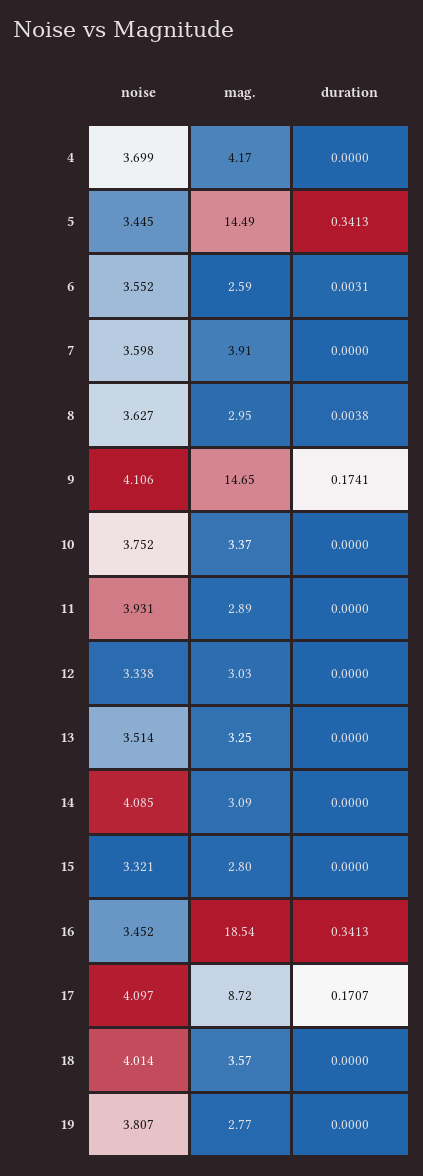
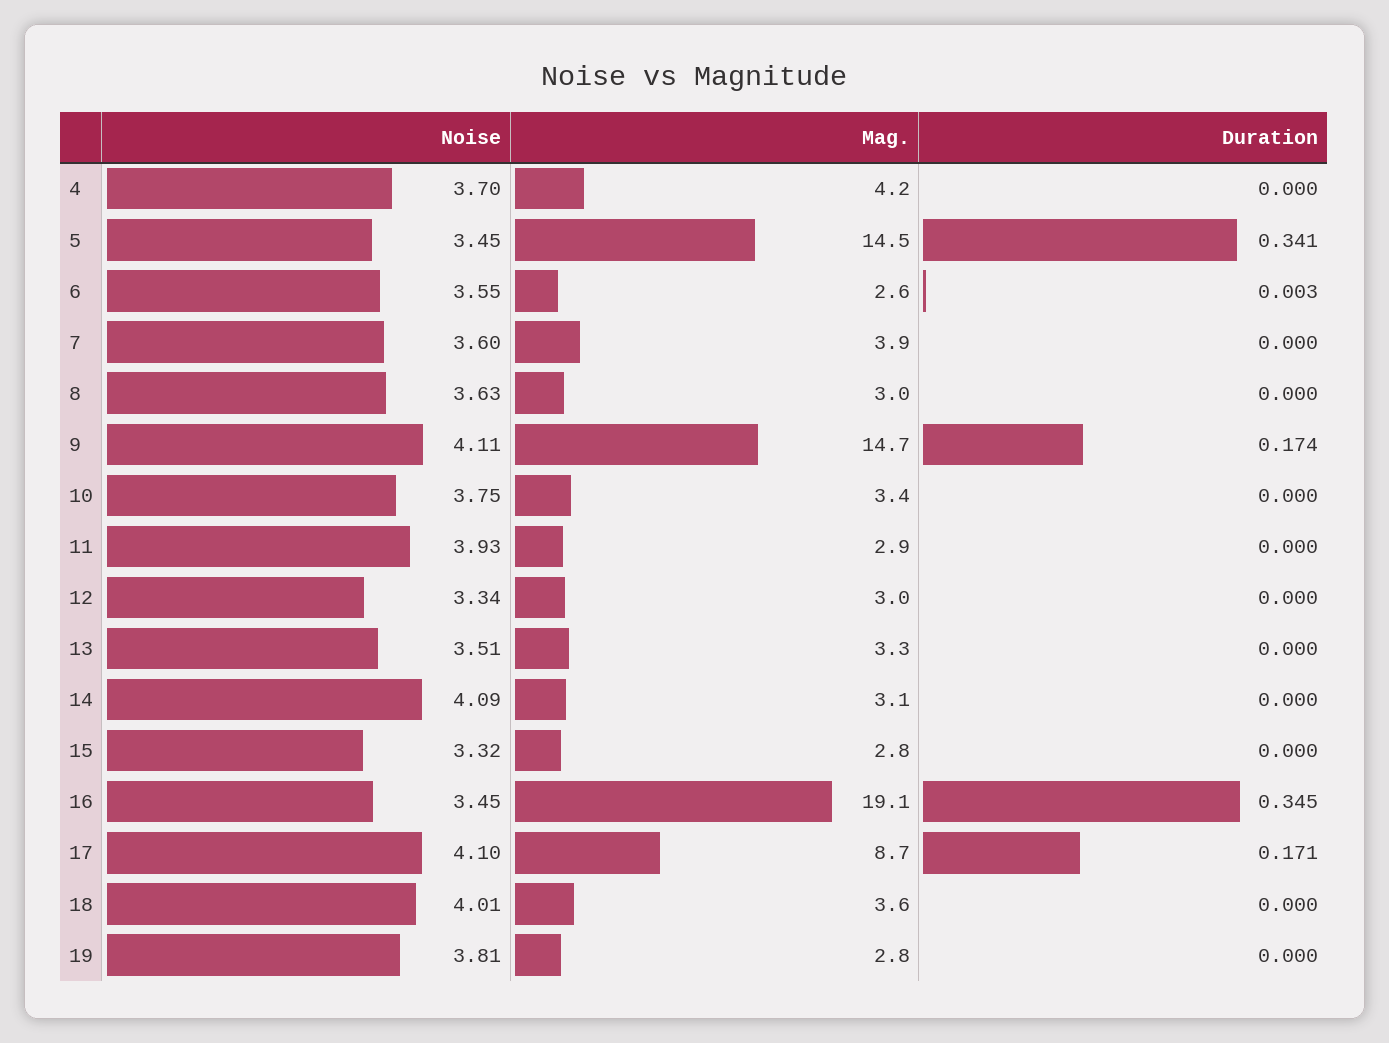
duration, 8: 0.0038 -> 0
mag., 16: 18.54 -> 19.1
duration, 16: 0.3413 -> 0.345

